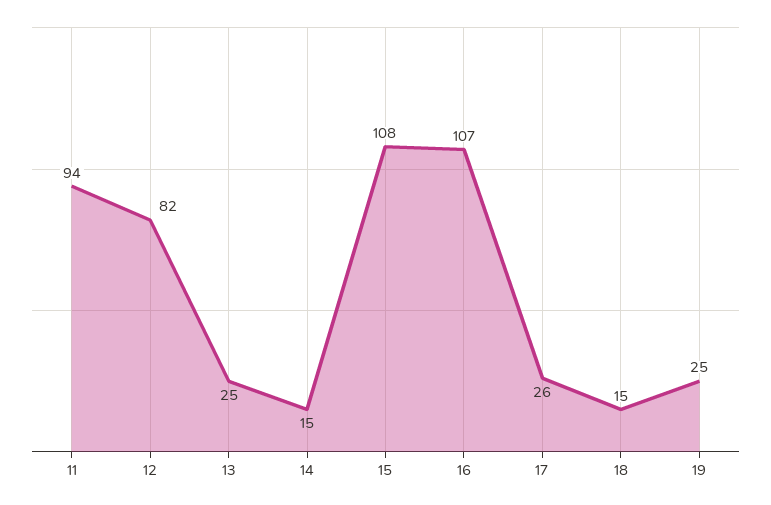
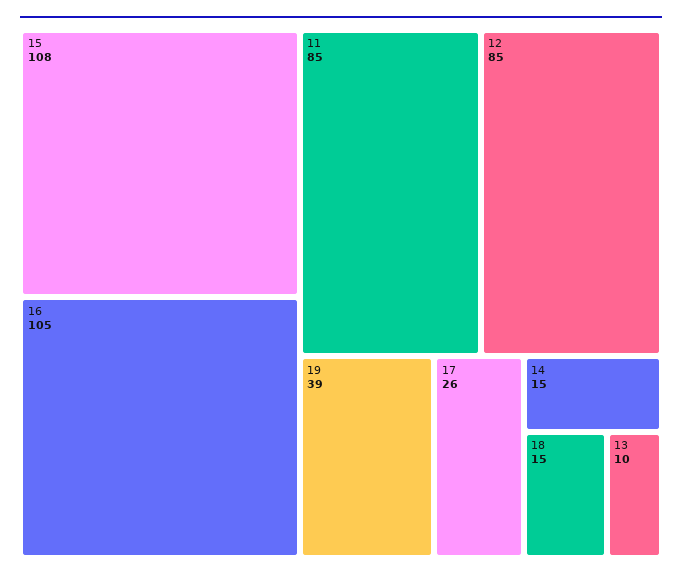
11: 94 -> 85
12: 82 -> 85
13: 25 -> 10
16: 107 -> 105
19: 25 -> 39

